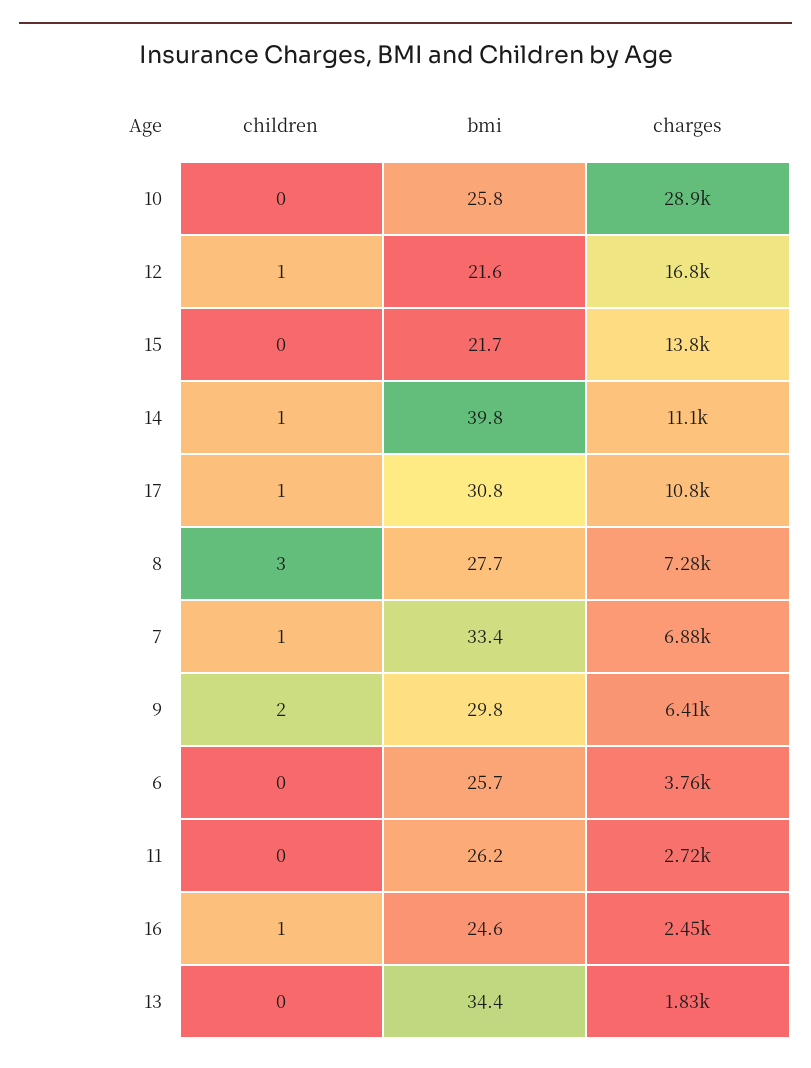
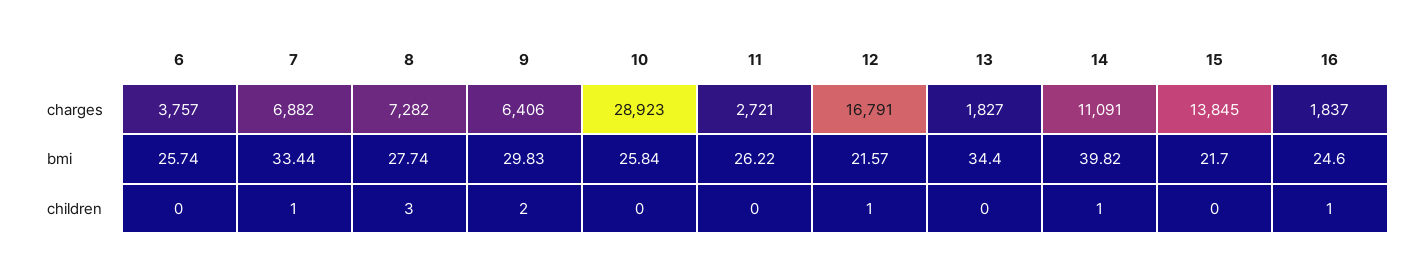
children, 17: 1 -> none
bmi, 17: 30.8 -> none
charges, 17: 10800 -> none
charges, 16: 2450 -> 1837

